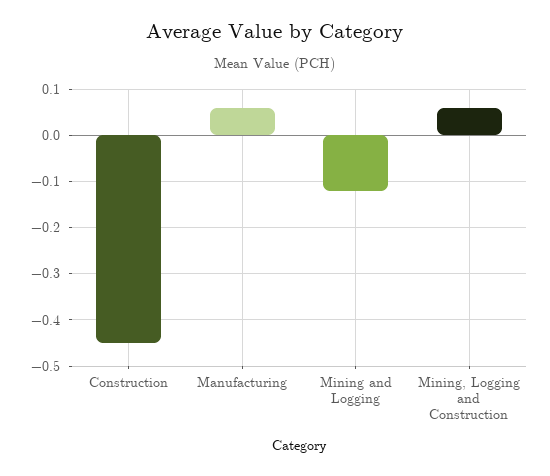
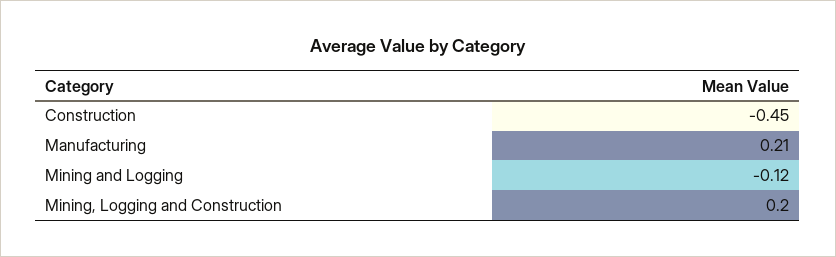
Manufacturing: 0.05 -> 0.21
Mining, Logging and Construction: 0.05 -> 0.2

